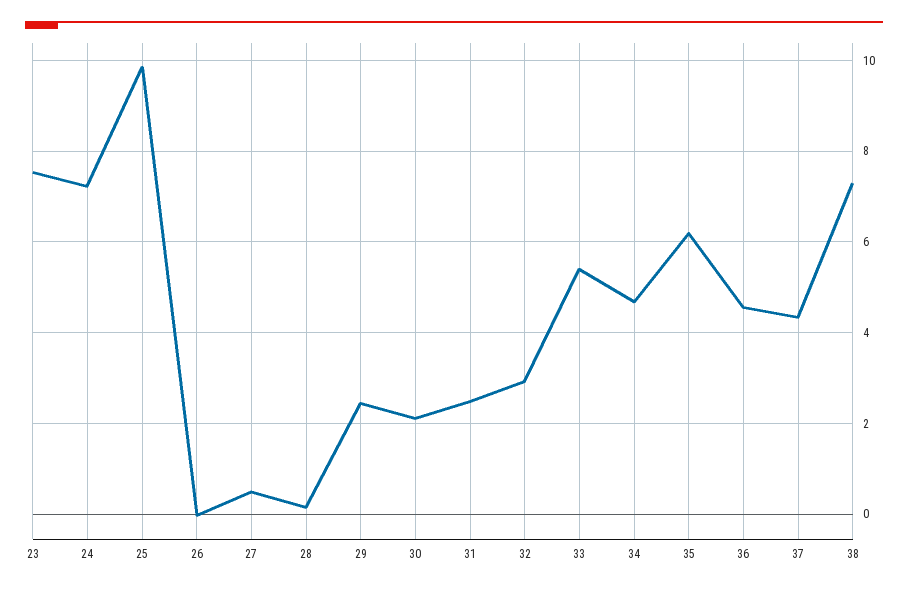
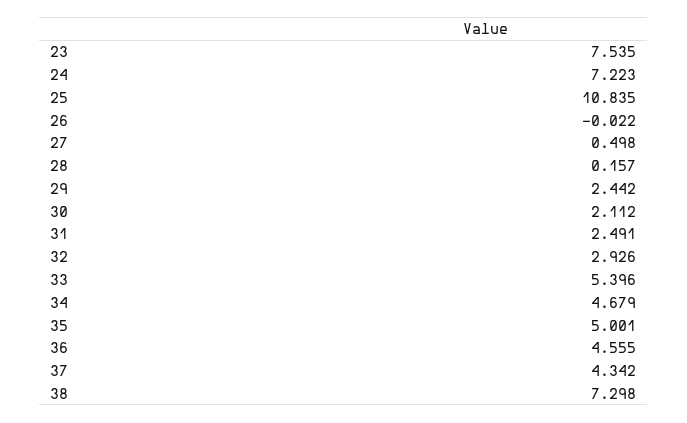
25: 9.8 -> 10.835
35: 6.2 -> 5.001

